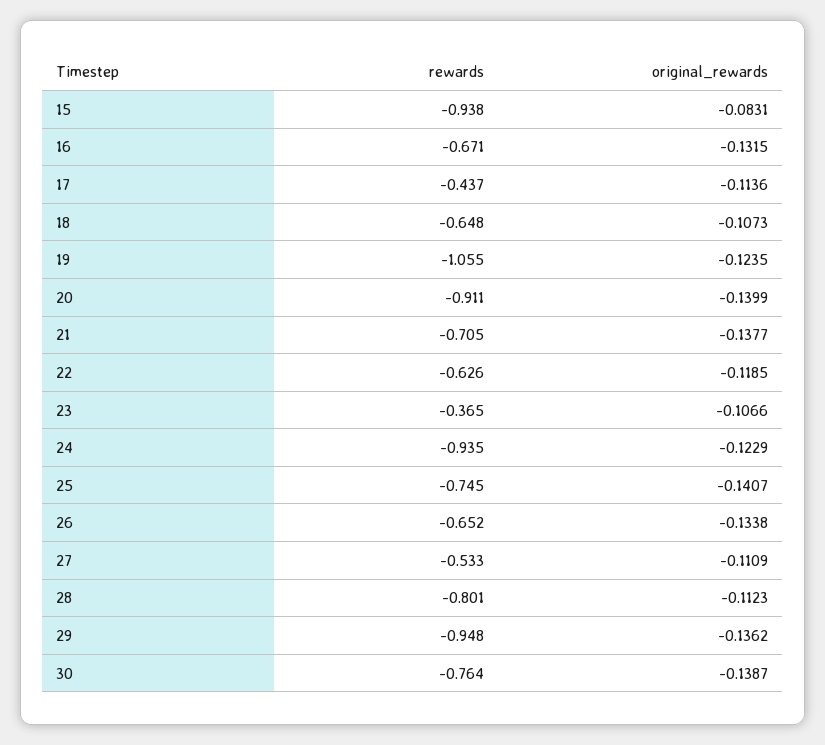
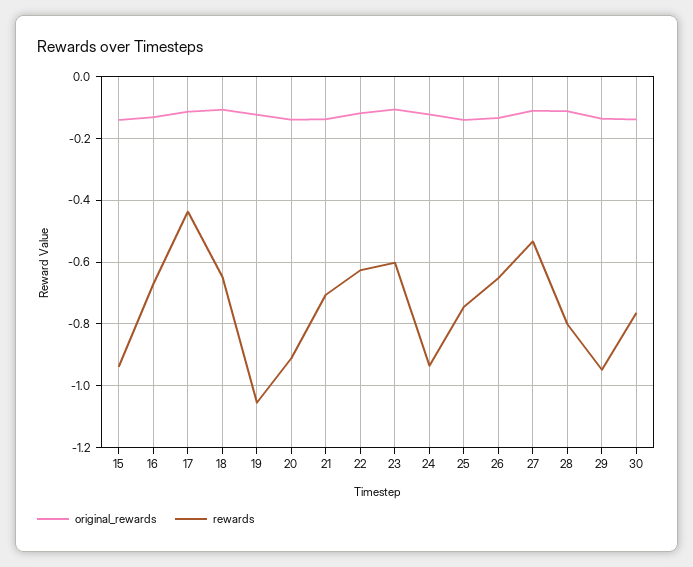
original_rewards, 15: -0.0831 -> -0.14
rewards, 23: -0.365 -> -0.6

